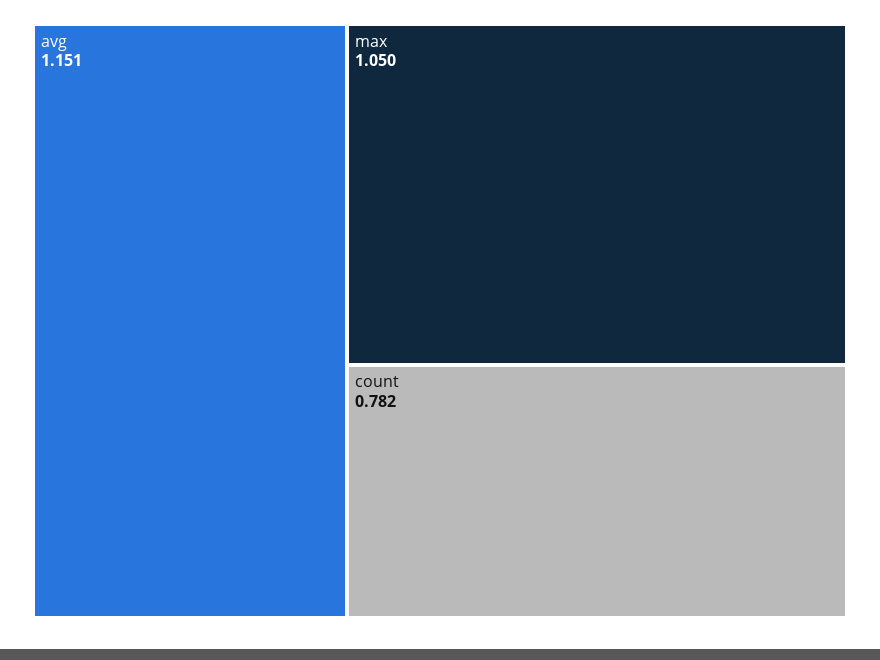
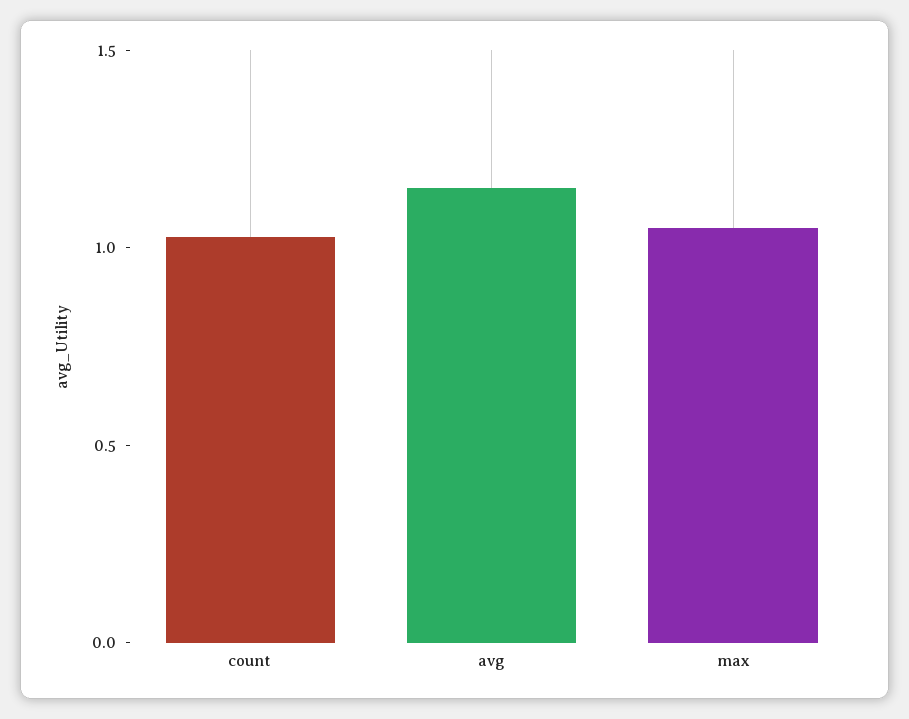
count: 0.782 -> 1

